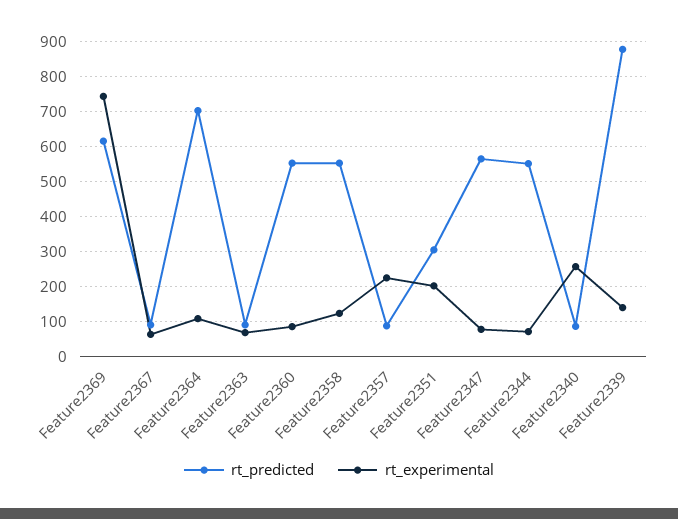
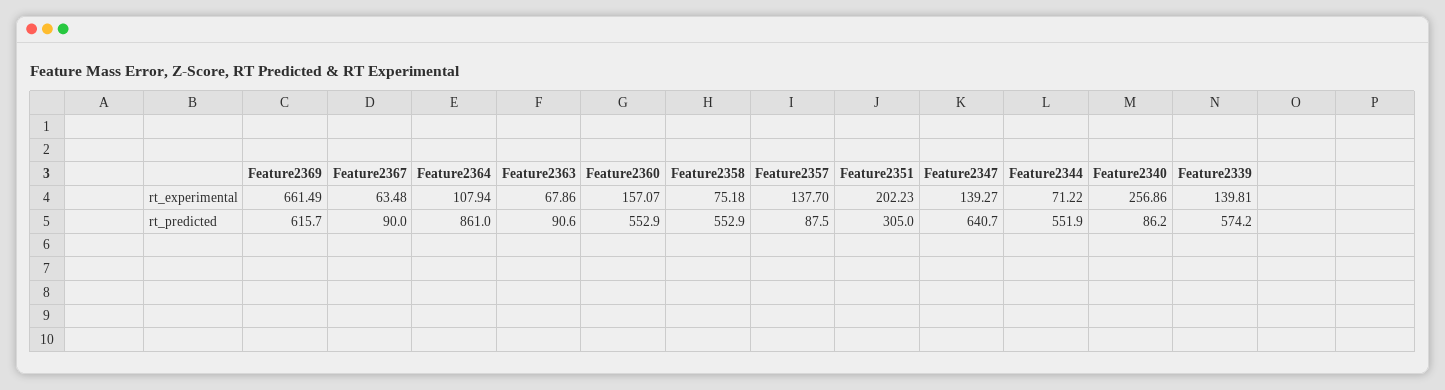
rt_experimental, Feature2369: 740 -> 661.49
rt_predicted, Feature2364: 700 -> 861
rt_experimental, Feature2360: 80 -> 157.07
rt_experimental, Feature2358: 120 -> 75.18
rt_experimental, Feature2357: 220 -> 137.7
rt_predicted, Feature2347: 560 -> 640.7
rt_experimental, Feature2347: 80 -> 139.27
rt_predicted, Feature2339: 880 -> 574.2

